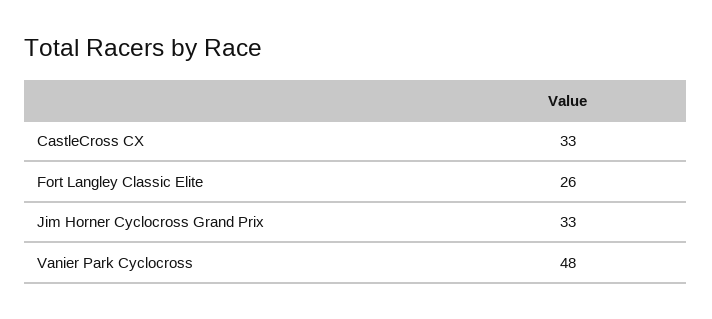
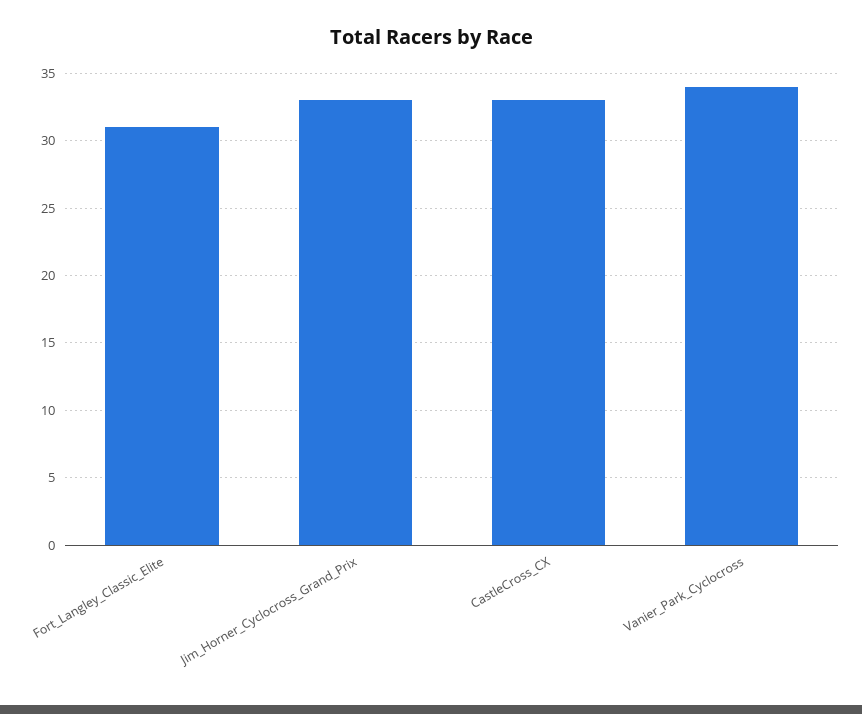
Fort Langley Classic Elite: 26 -> 31
Vanier Park Cyclocross: 48 -> 34

